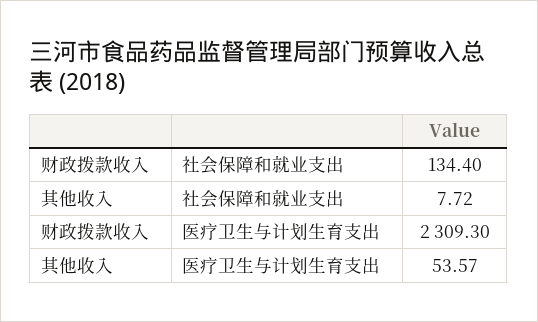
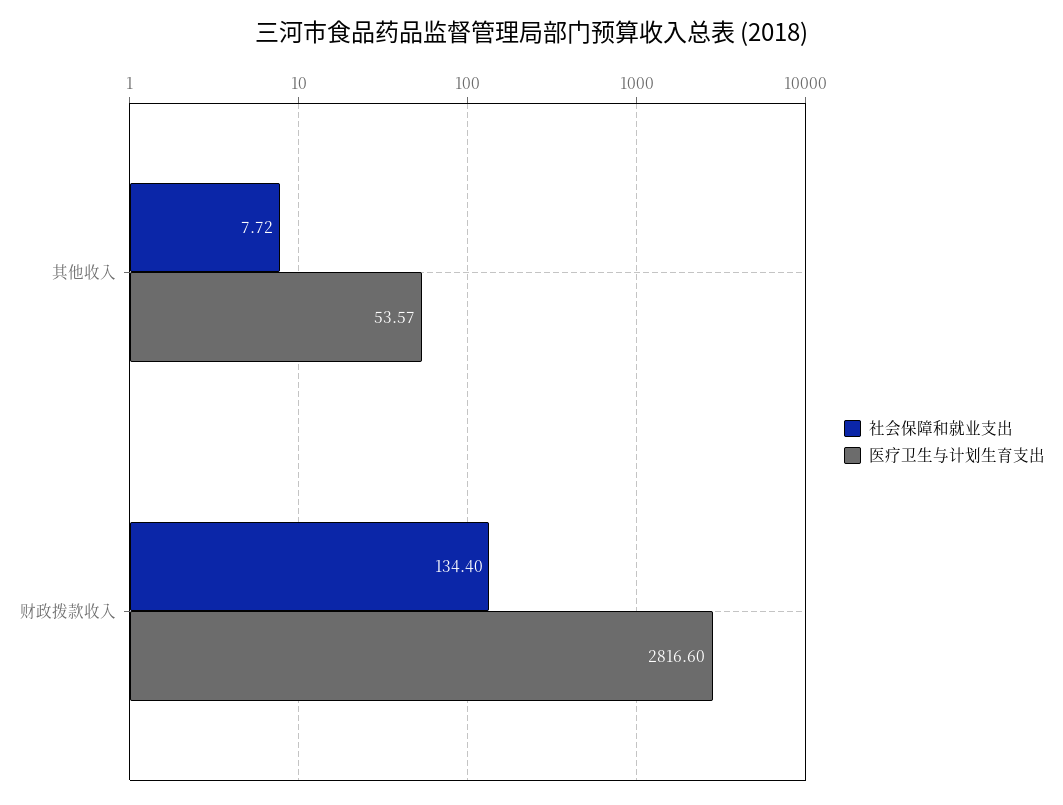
医疗卫生与计划生育支出, 财政拨款收入: 2309.3 -> 2816.6

